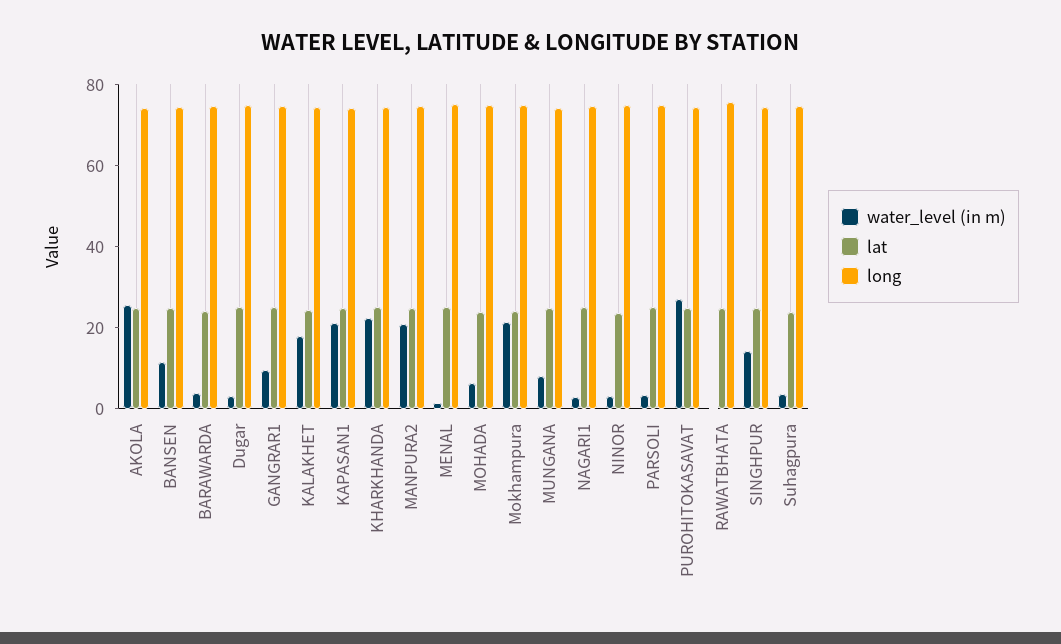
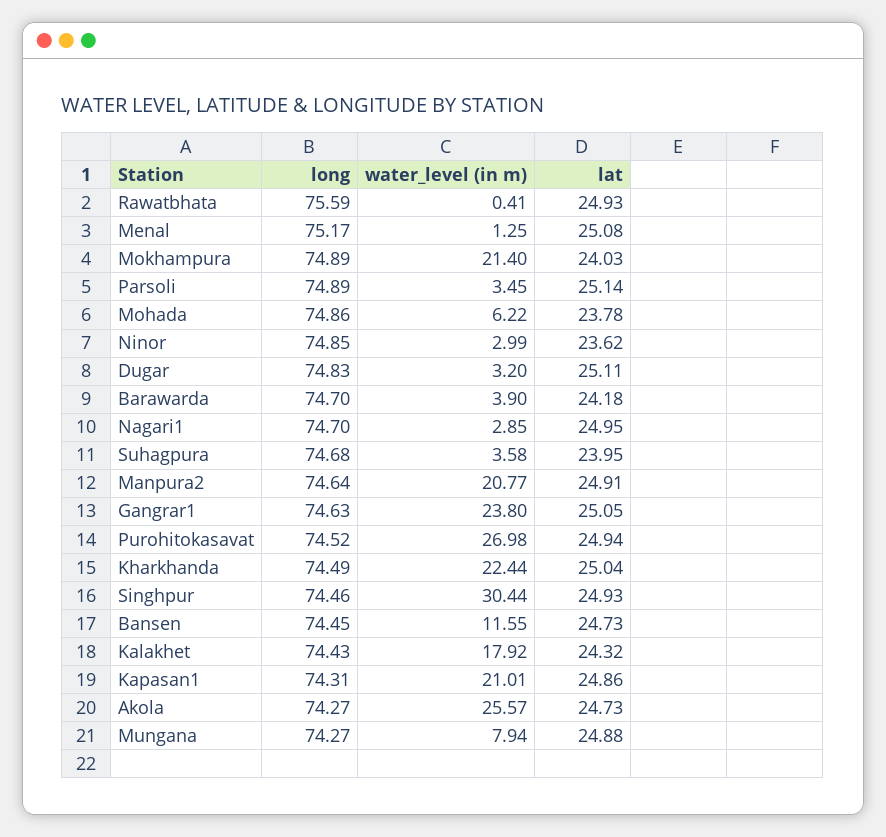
water_level (in m), GANGRAR1: 10 -> 23.8
water_level (in m), SINGHPUR: 15 -> 30.44

